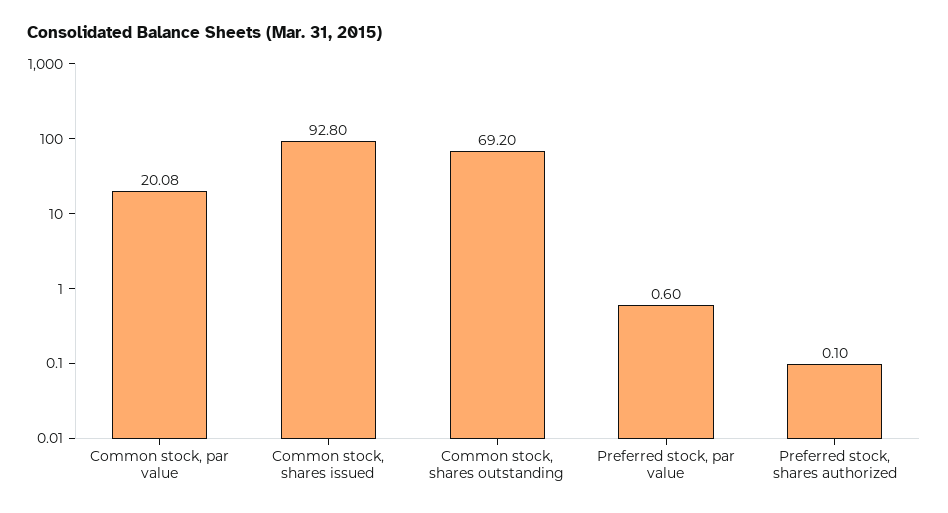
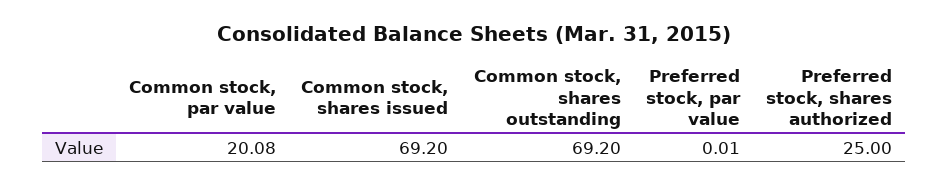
Common stock, shares issued: 92.8 -> 69.2
Preferred stock, par value: 0.6 -> 0.01
Preferred stock, shares authorized: 0.1 -> 25

